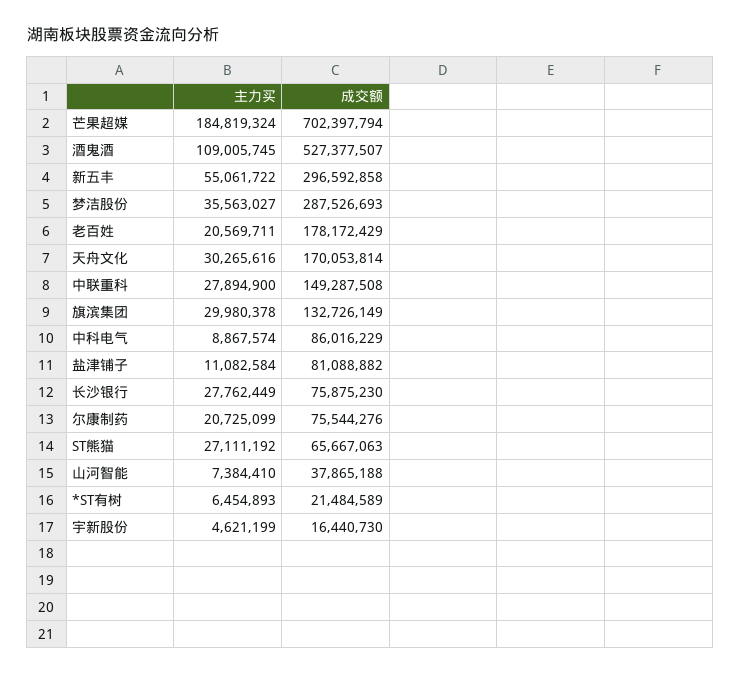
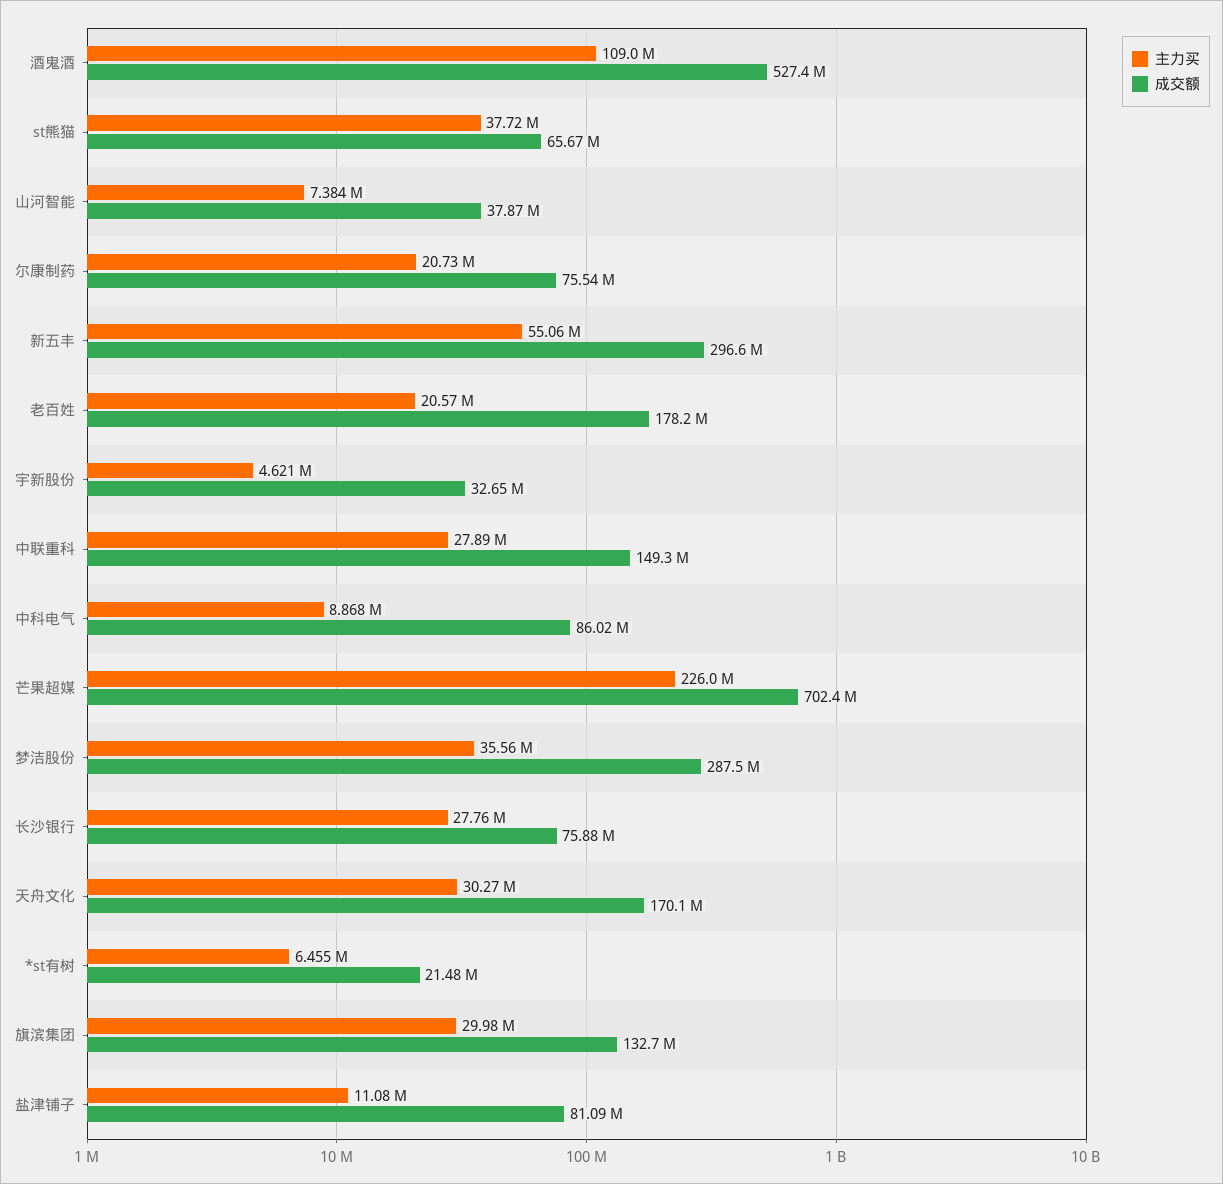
主力买, 芒果超媒: 184819324 -> 226000000
主力买, ST熊猫: 27111192 -> 37720000
成交额, 宇新股份: 16440730 -> 32650000

